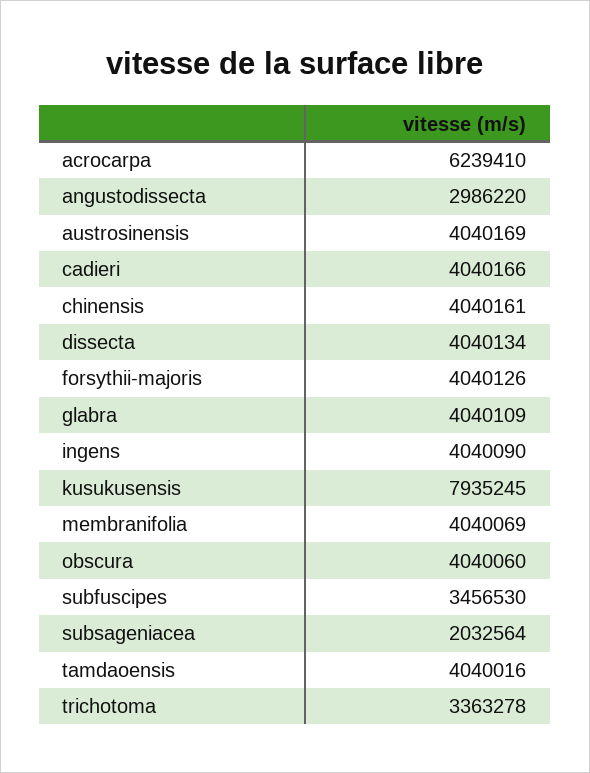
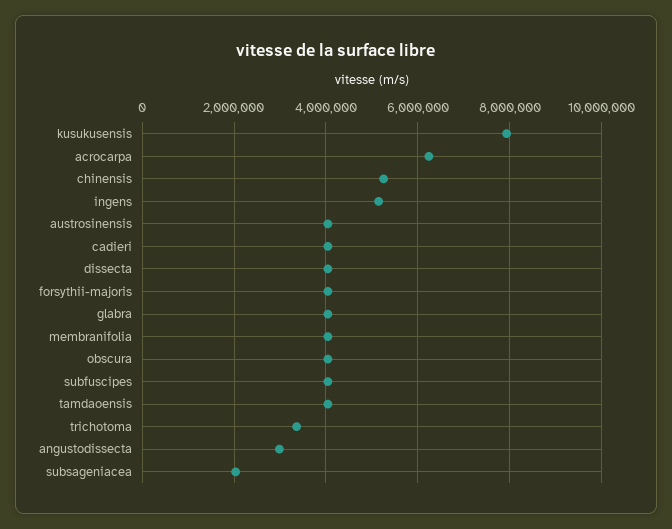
chinensis: 4040161 -> 5200000
ingens: 4040090 -> 5200000
subfuscipes: 3456530 -> 4000000

